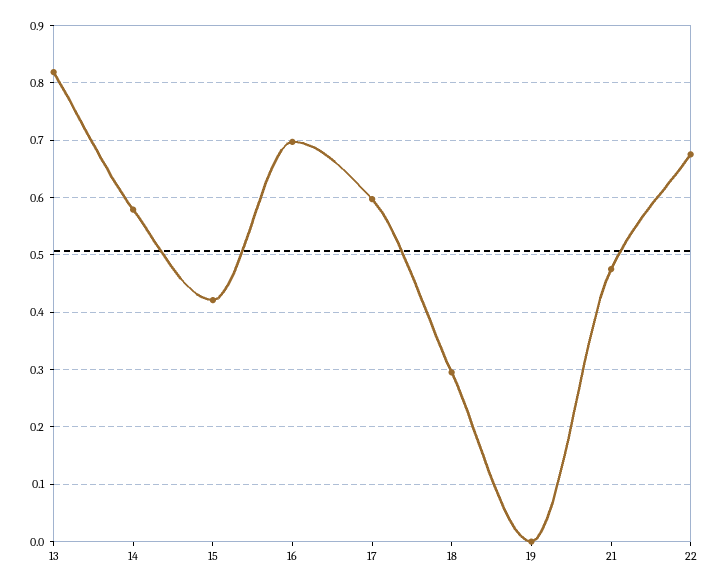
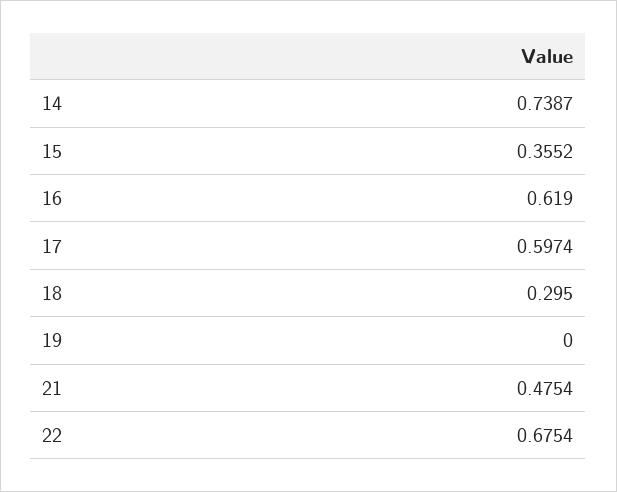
13: 0.82 -> none
14: 0.58 -> 0.7387
15: 0.42 -> 0.3552
16: 0.7 -> 0.619

